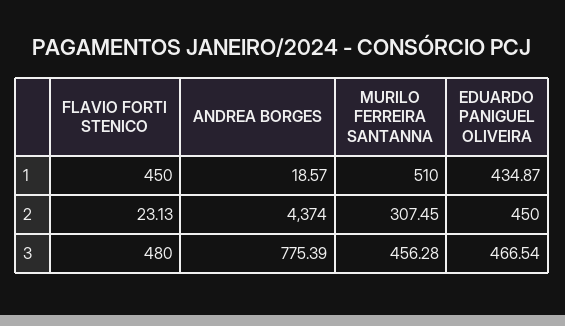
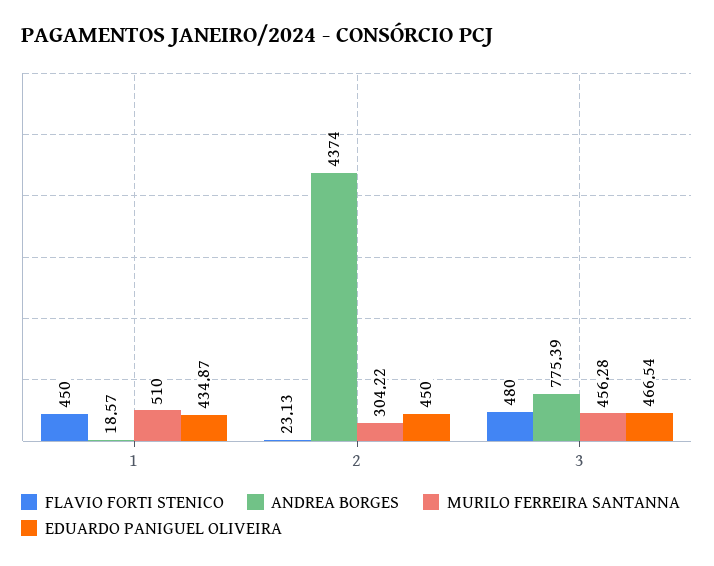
MURILO FERREIRA SANTANNA, 2: 307.45 -> 304.22

